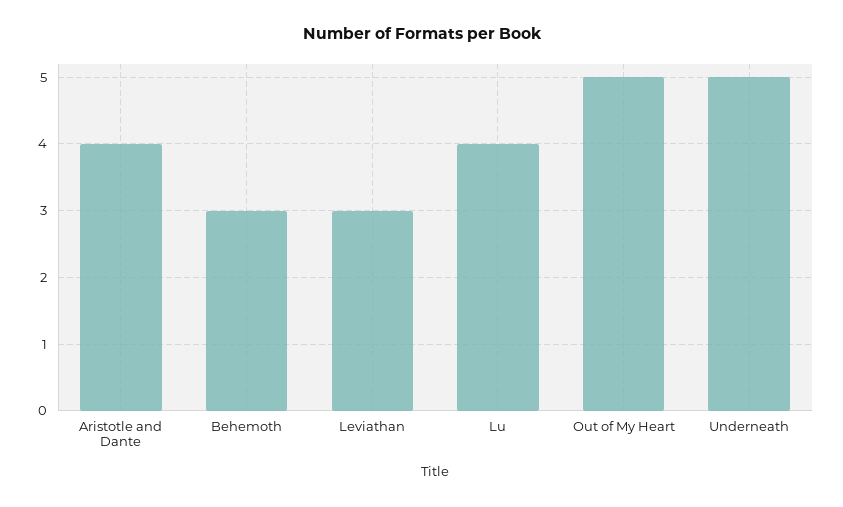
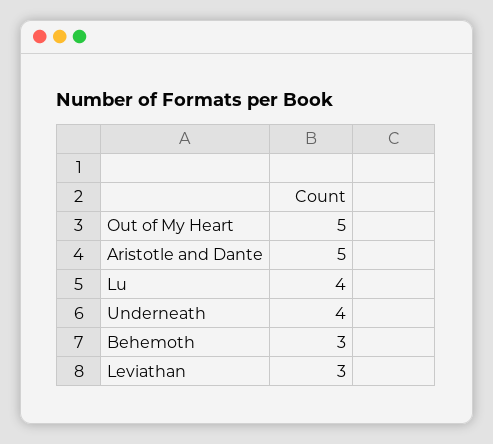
Aristotle and Dante: 4 -> 5
Underneath: 5 -> 4

